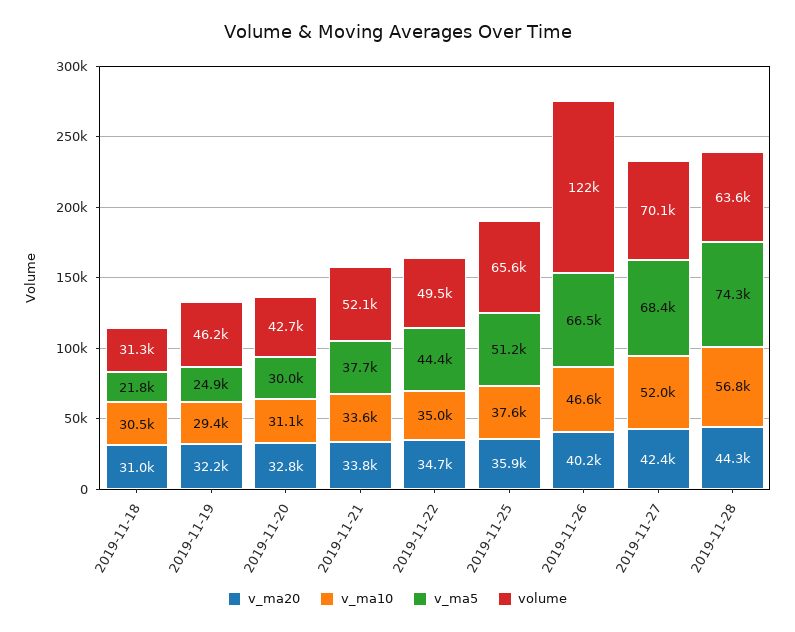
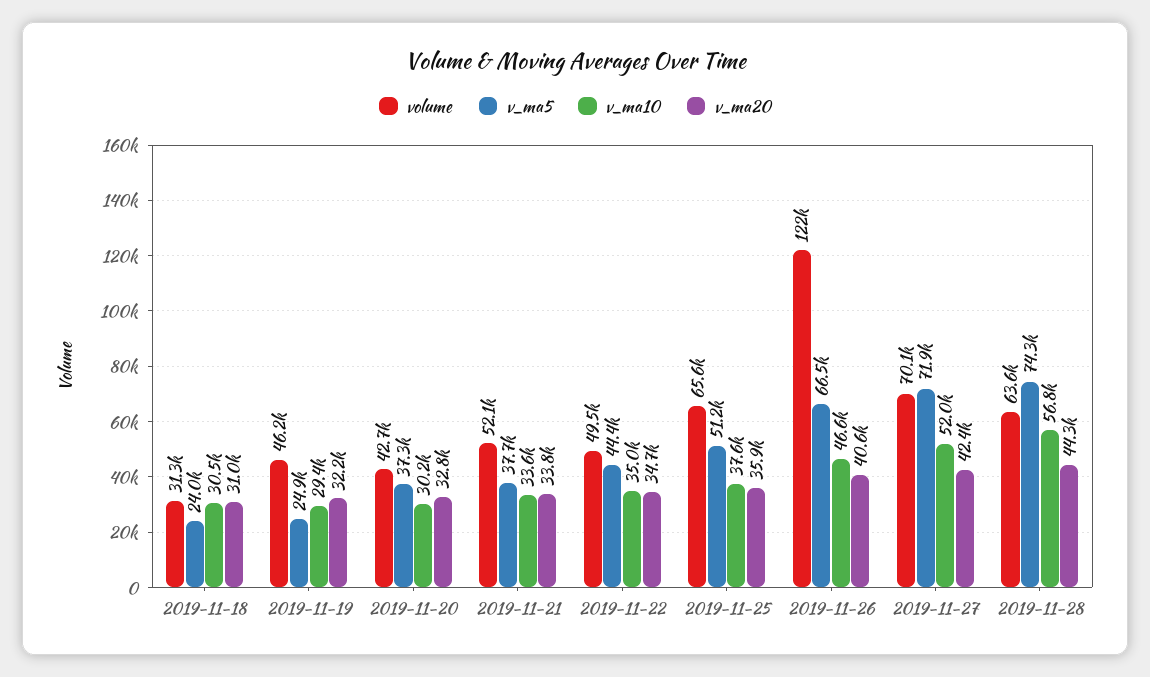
v_ma5, 2019-11-18: 21800 -> 24000
v_ma10, 2019-11-20: 31100 -> 30200
v_ma5, 2019-11-20: 30000 -> 37300
v_ma20, 2019-11-26: 40200 -> 40600
v_ma5, 2019-11-27: 68400 -> 71900

